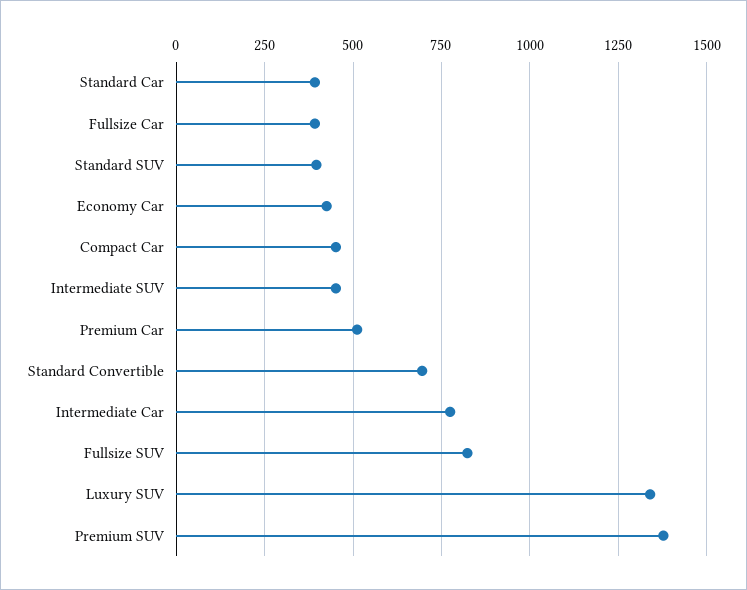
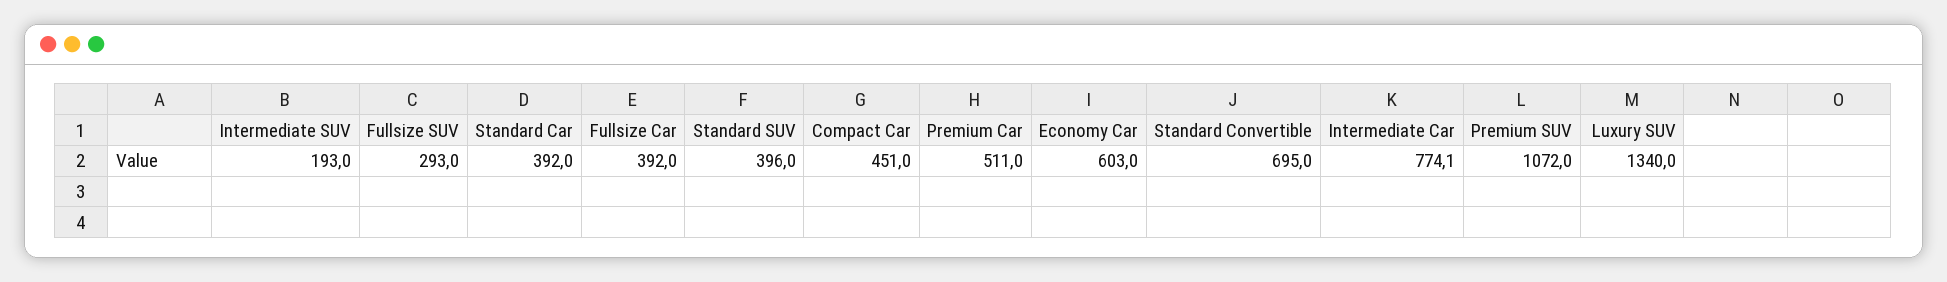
Economy Car: 425 -> 603
Intermediate SUV: 450 -> 193
Fullsize SUV: 825 -> 293
Premium SUV: 1375 -> 1072

